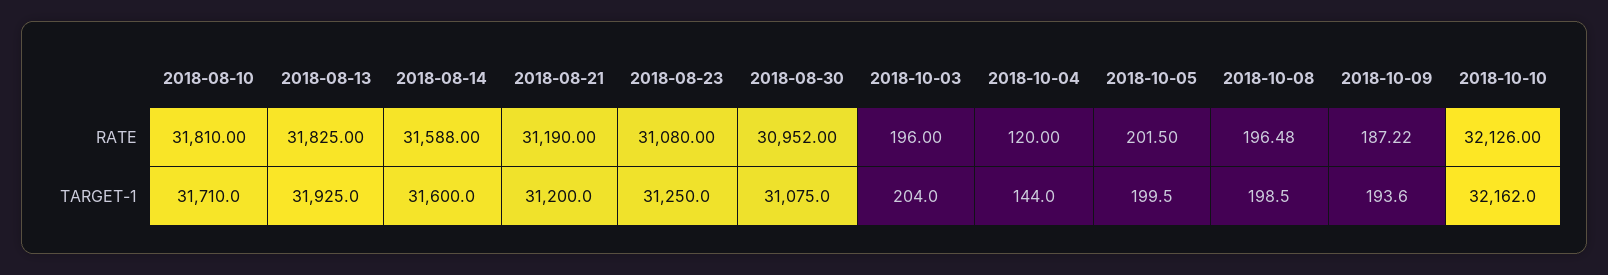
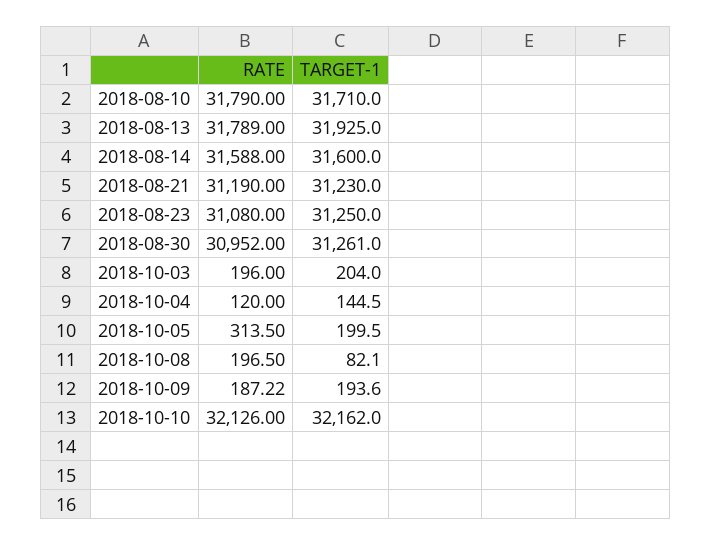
2018-08-10, RATE: 31810 -> 31790
2018-08-13, RATE: 31825 -> 31789
2018-10-05, RATE: 201.5 -> 313.5
2018-10-08, RATE: 196.48 -> 196.5
2018-08-21, TARGET-1: 31200 -> 31230
2018-08-30, TARGET-1: 31075 -> 31261
2018-10-04, TARGET-1: 144 -> 144.5
2018-10-08, TARGET-1: 198.5 -> 82.1

